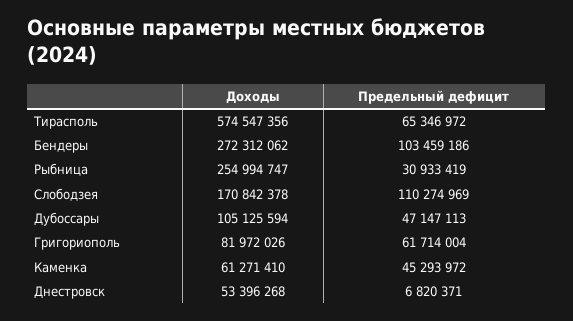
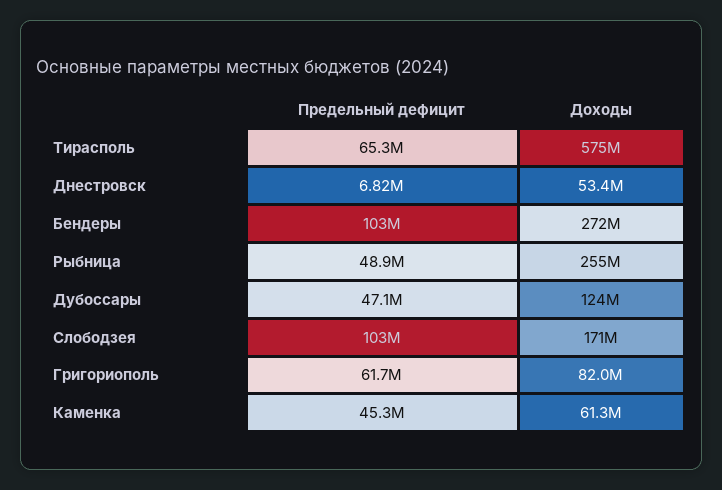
Предельный дефицит, Рыбница: 30933419 -> 48900000
Предельный дефицит, Слободзея: 110274969 -> 103000000
Доходы, Дубоссары: 105125594 -> 124000000

